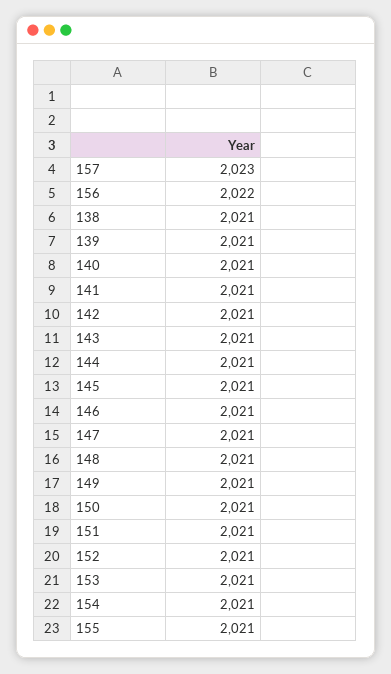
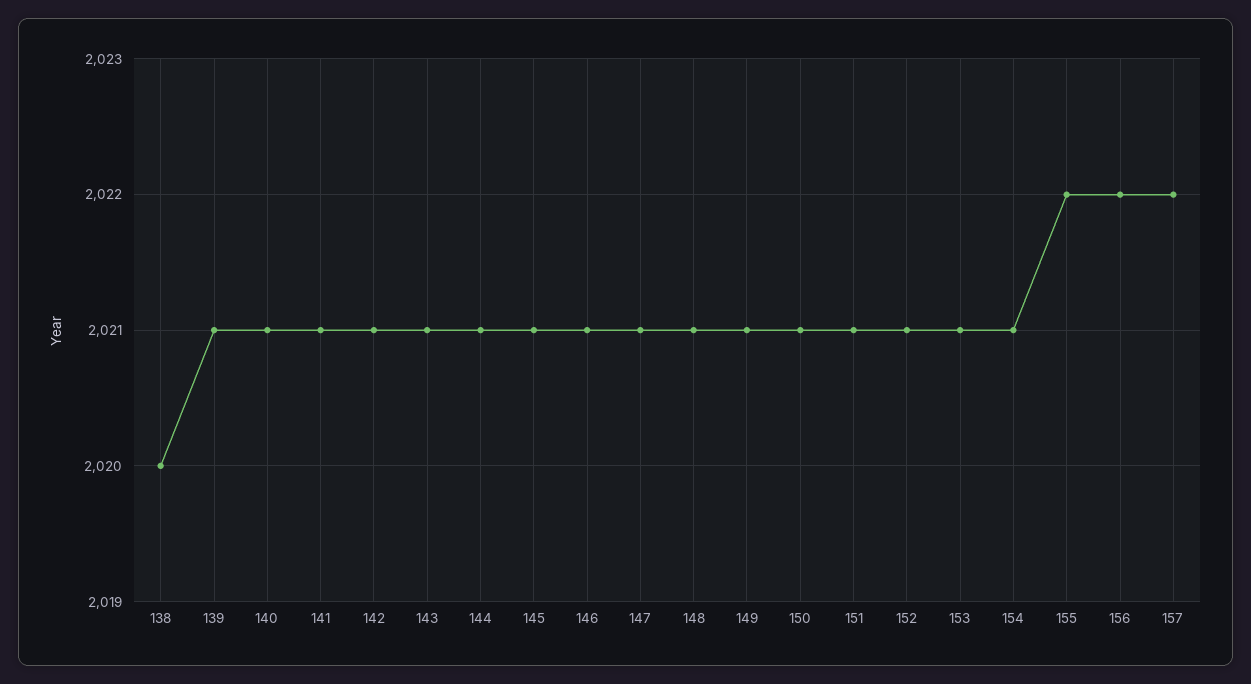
157: 2023 -> 2022
138: 2021 -> 2020
155: 2021 -> 2022

